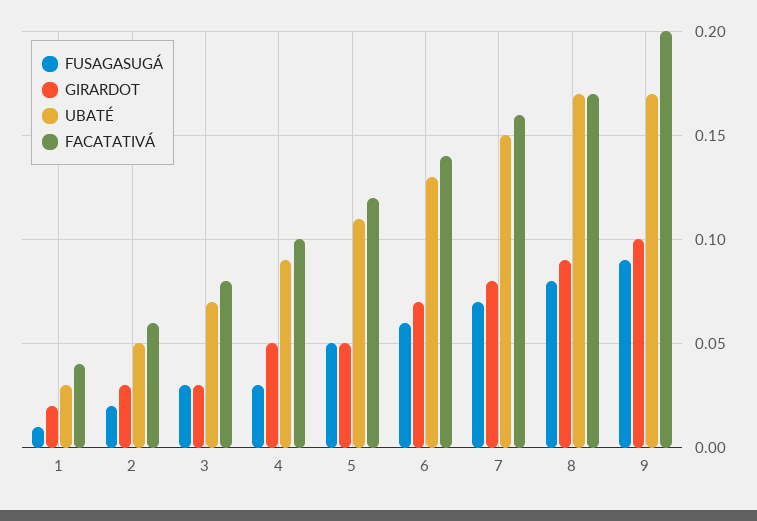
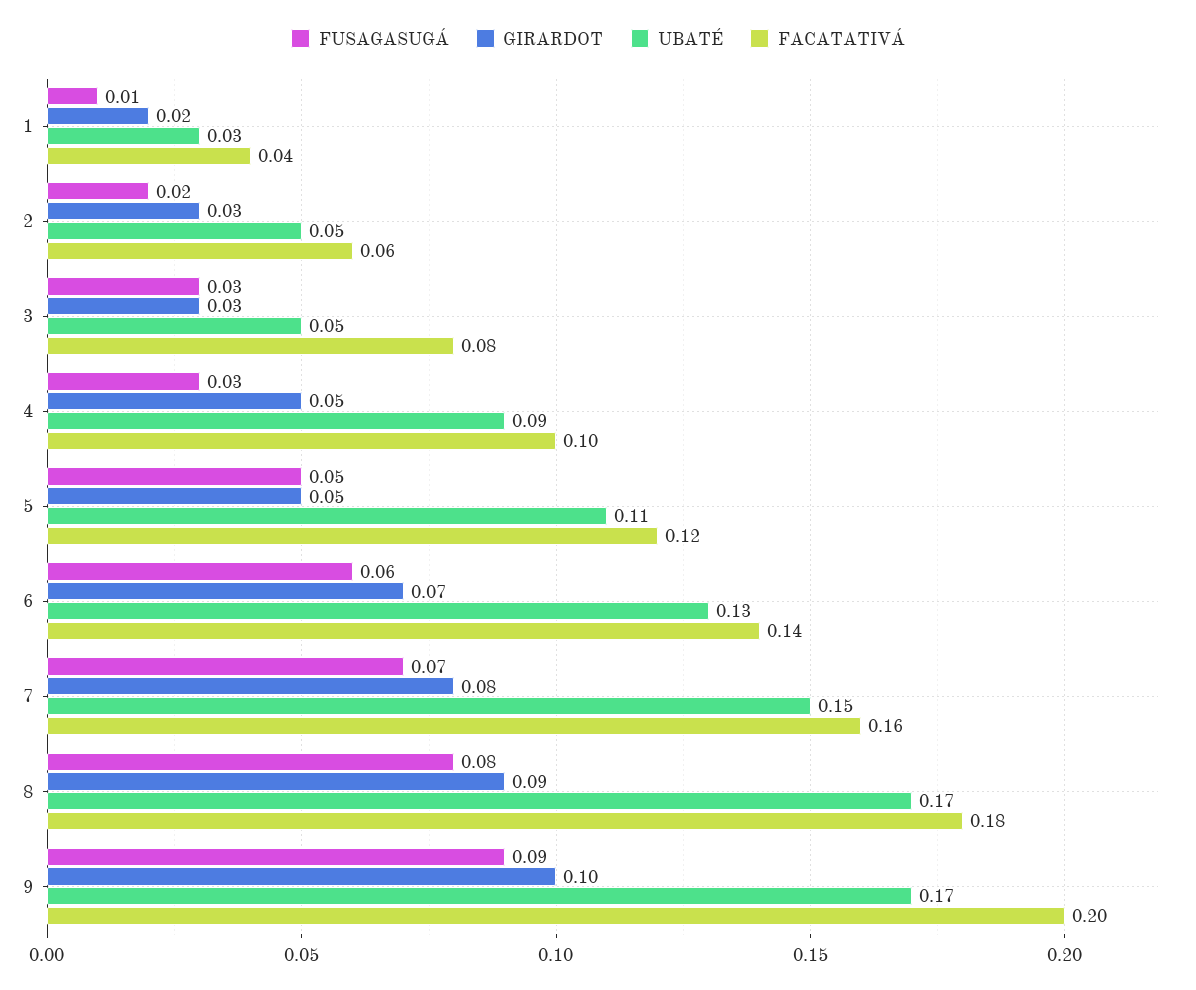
UBATÉ, 3: 0.07 -> 0.05
FACATATIVÁ, 8: 0.17 -> 0.18

